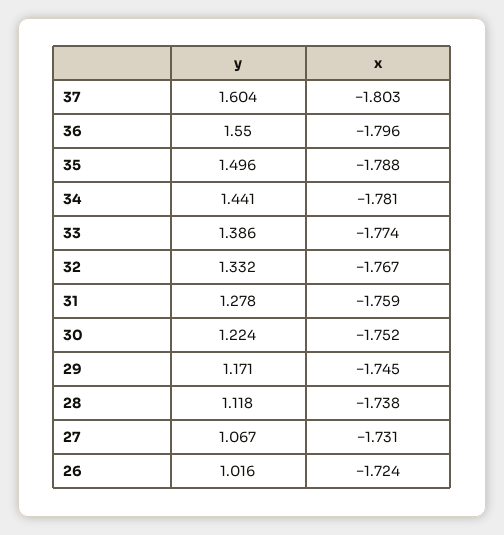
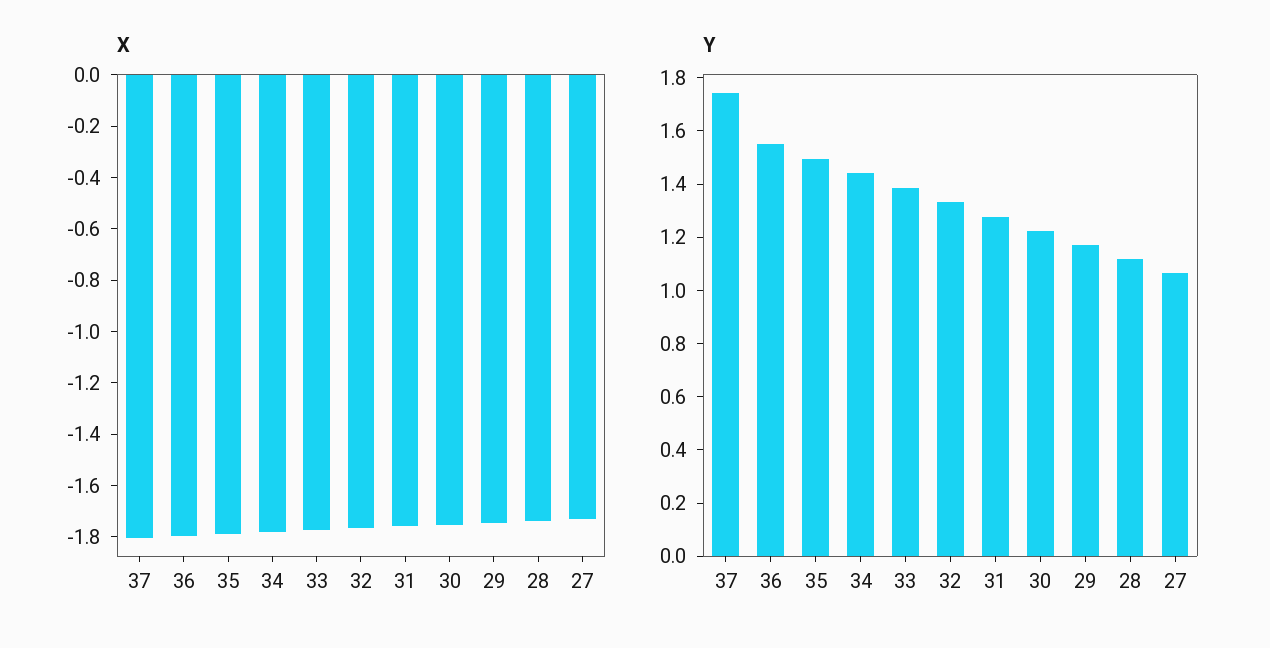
y, 37: 1.604 -> 1.75
y, 26: 1.016 -> none
x, 26: -1.724 -> none

